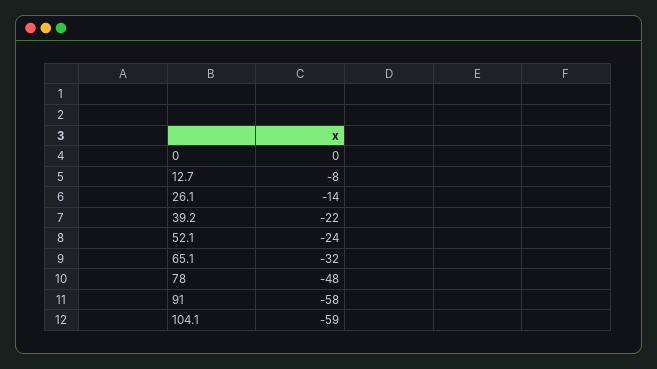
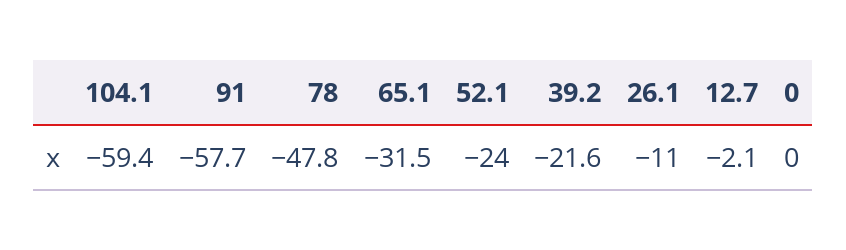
12.7: -8 -> -2.1
26.1: -14 -> -11

